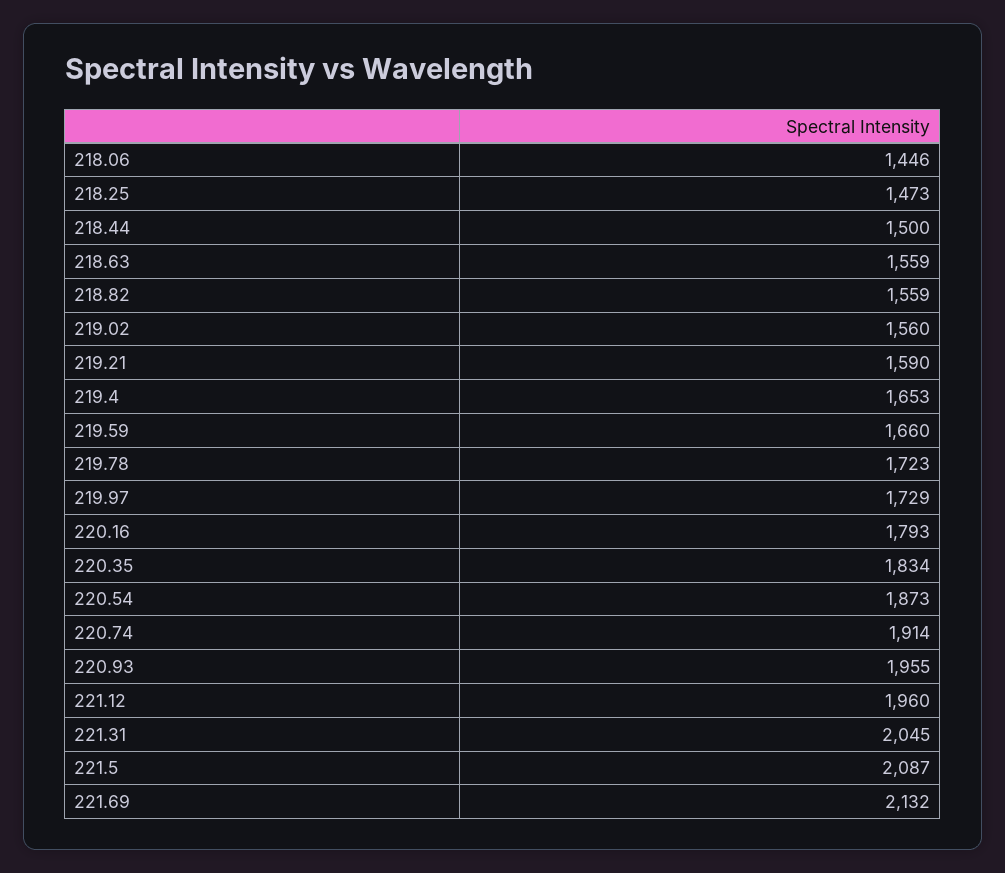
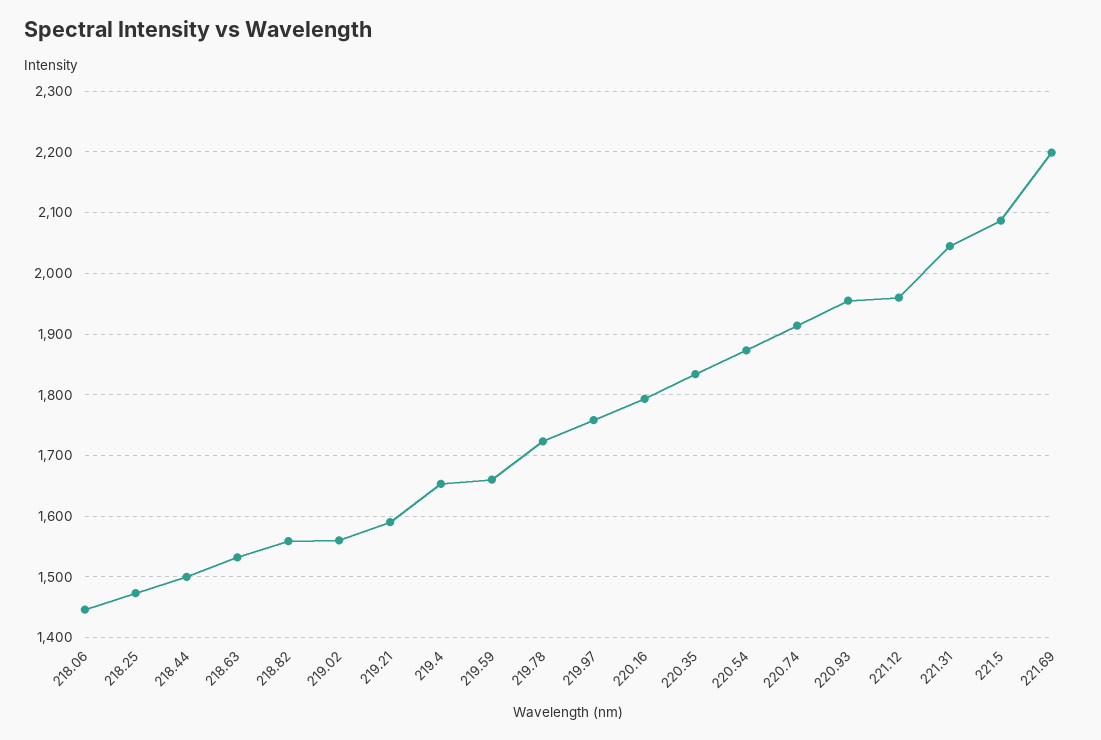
218.63: 1559 -> 1530
219.97: 1729 -> 1760
221.69: 2132 -> 2200

